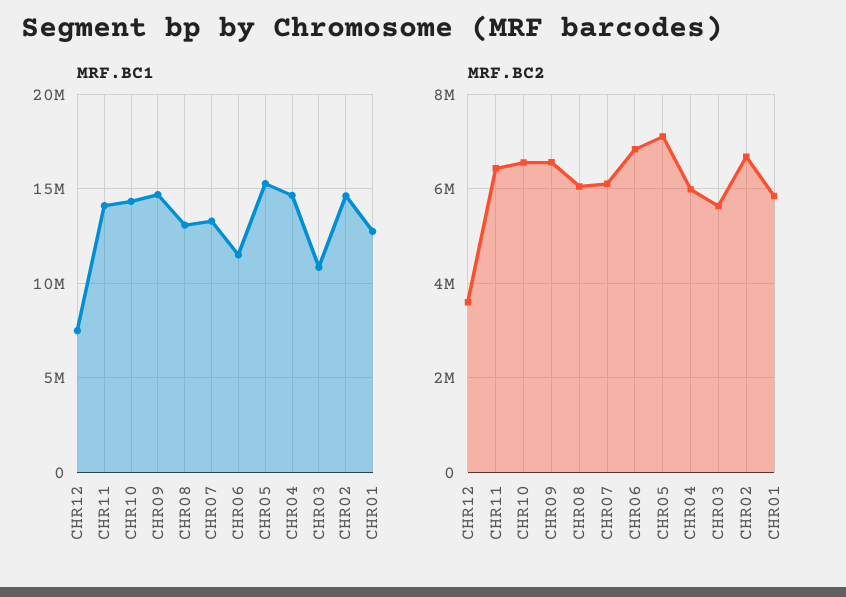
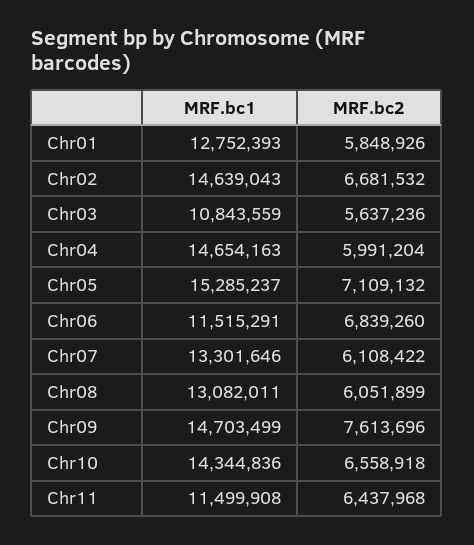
MRF.BC1, CHR12: 7500000 -> none
MRF.BC1, CHR11: 14000000 -> 11499908
MRF.BC2, CHR12: 3600000 -> none
MRF.BC2, CHR09: 6600000 -> 7613696

